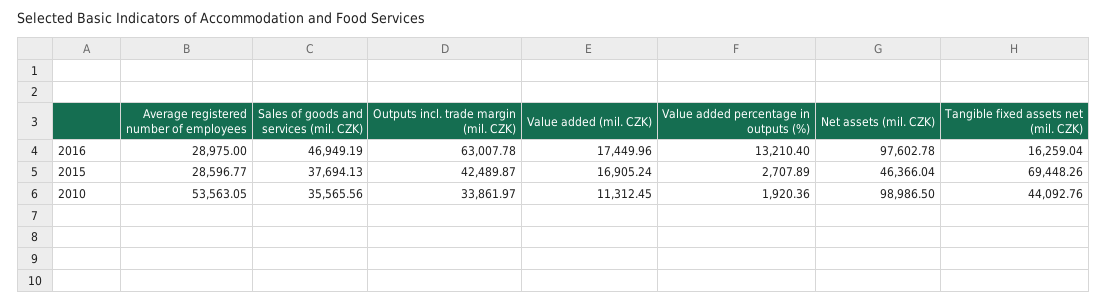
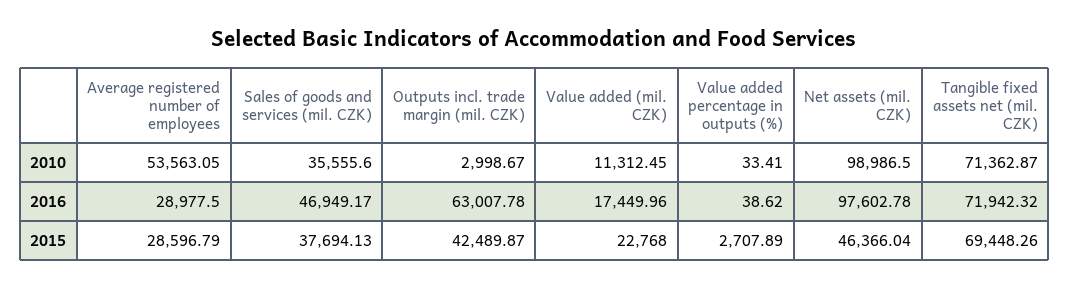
Average registered number of employees, 2016: 28975 -> 28977.5
Sales of goods and services (mil. CZK), 2016: 46949.19 -> 46949.17
Value added percentage in outputs (%), 2016: 13210.4 -> 38.62
Tangible fixed assets net (mil. CZK), 2016: 16259.04 -> 71942.32
Average registered number of employees, 2015: 28596.77 -> 28596.79
Value added (mil. CZK), 2015: 16905.24 -> 22768
Sales of goods and services (mil. CZK), 2010: 35565.56 -> 35555.6
Outputs incl. trade margin (mil. CZK), 2010: 33861.97 -> 2998.67
Value added percentage in outputs (%), 2010: 1920.36 -> 33.41
Tangible fixed assets net (mil. CZK), 2010: 44092.76 -> 71362.87

